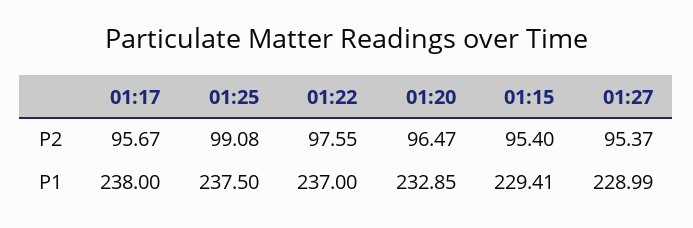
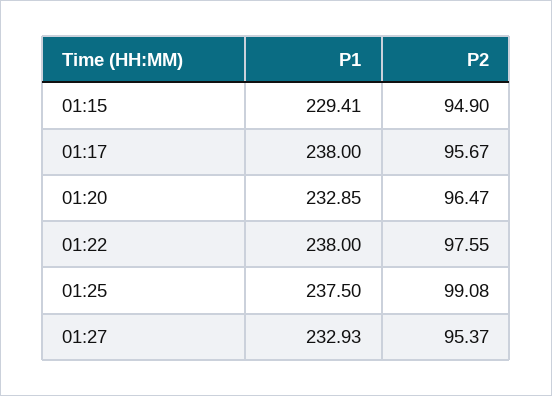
01:15, P2: 95.4 -> 94.9
01:22, P1: 237 -> 238
01:27, P1: 228.99 -> 232.93

